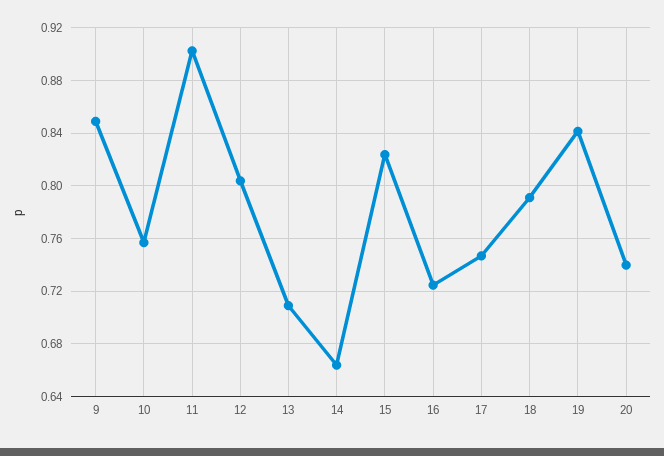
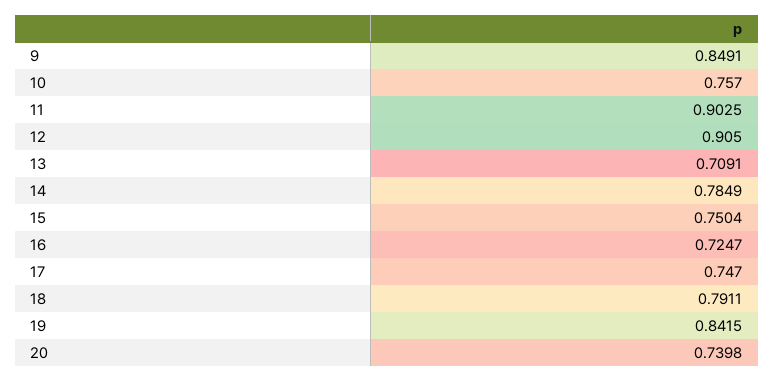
12: 0.805 -> 0.905
14: 0.665 -> 0.7849
15: 0.825 -> 0.7504

